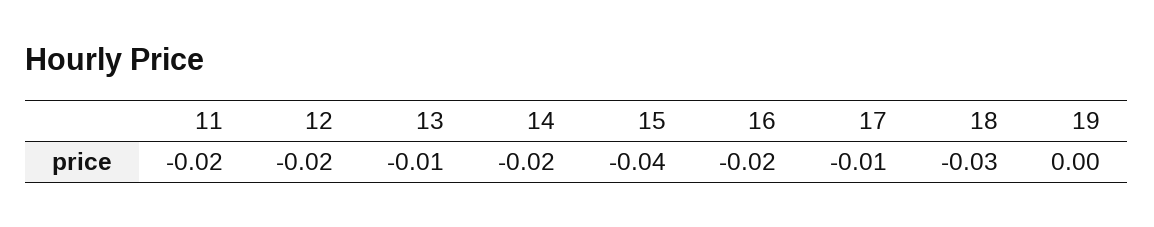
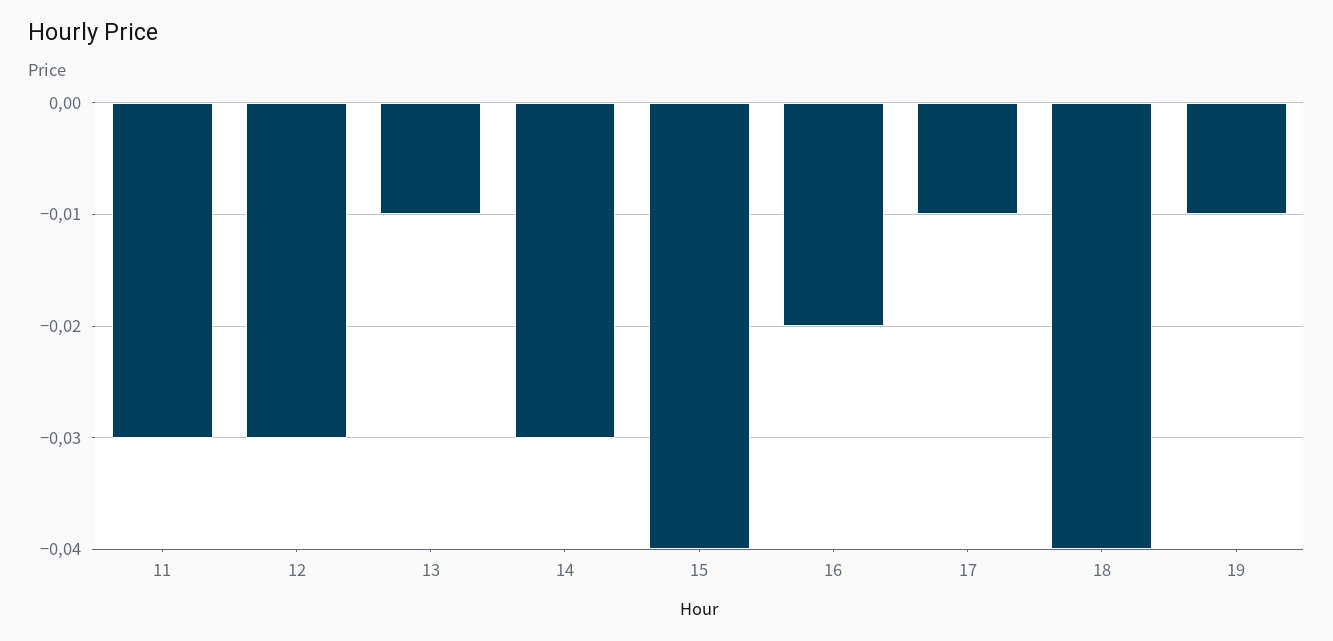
11: -0.02 -> -0.03
12: -0.02 -> -0.03
14: -0.02 -> -0.03
18: -0.03 -> -0.04
19: 0 -> -0.01

